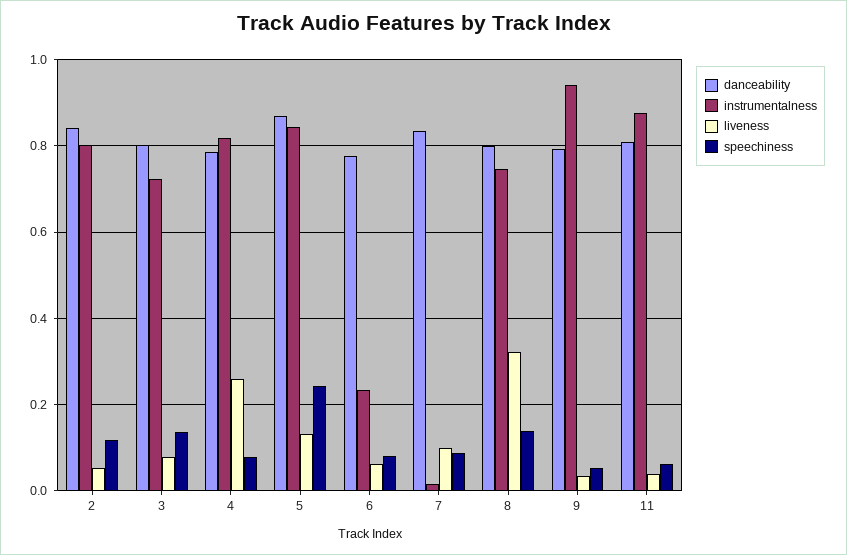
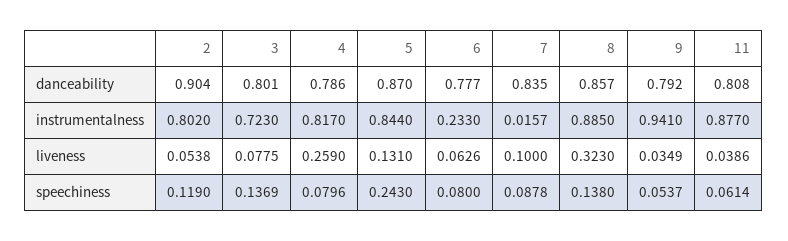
danceability, 2: 0.84 -> 0.904
danceability, 8: 0.8 -> 0.857
instrumentalness, 8: 0.74 -> 0.885

